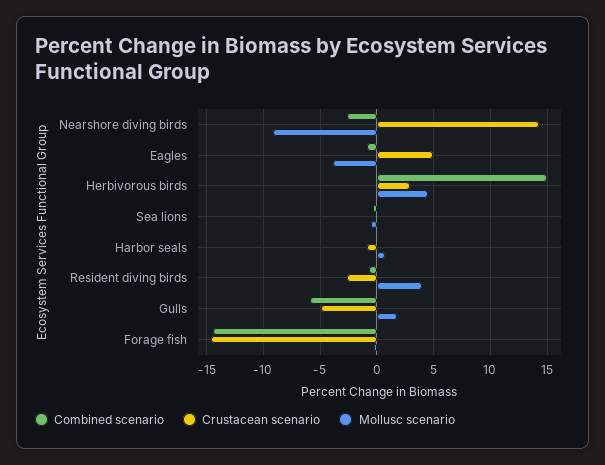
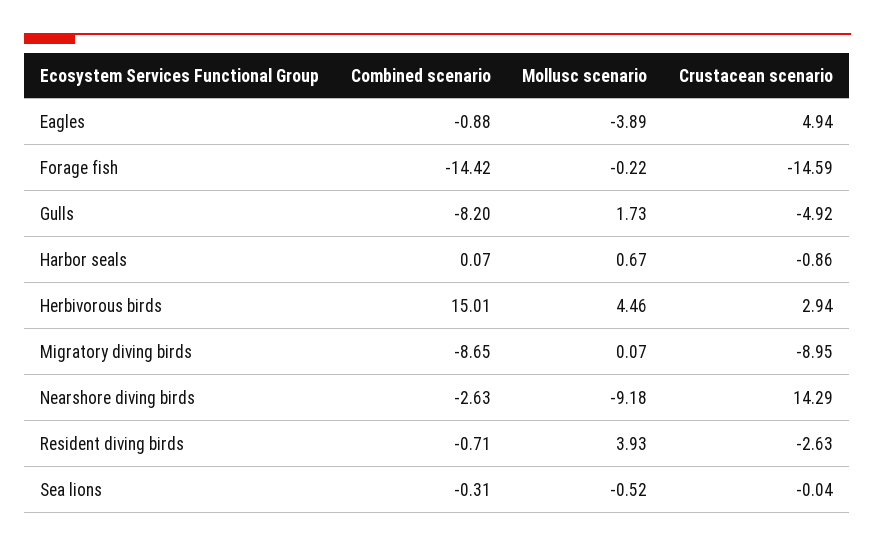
Combined scenario, Gulls: -6 -> -8.2
Combined scenario, Migratory diving birds: none -> -8.65
Mollusc scenario, Migratory diving birds: none -> 0.07
Crustacean scenario, Migratory diving birds: none -> -8.95

